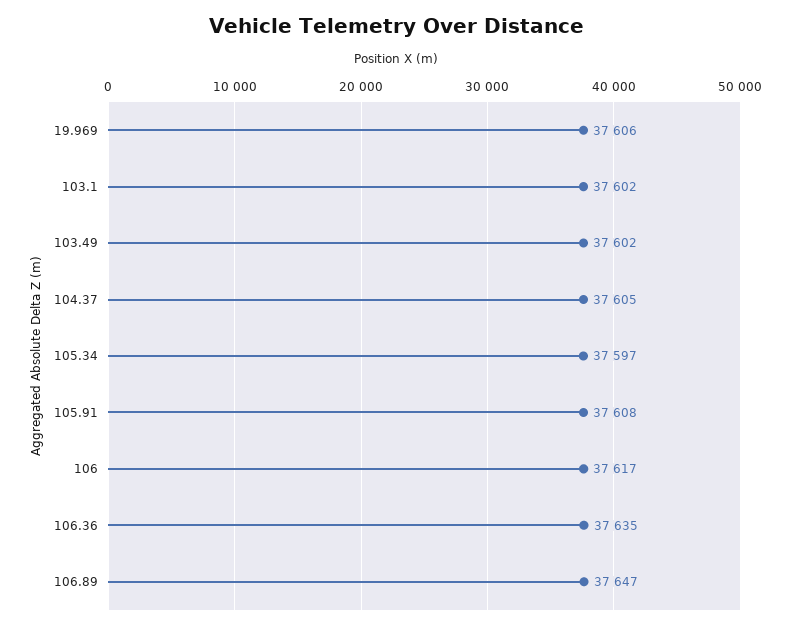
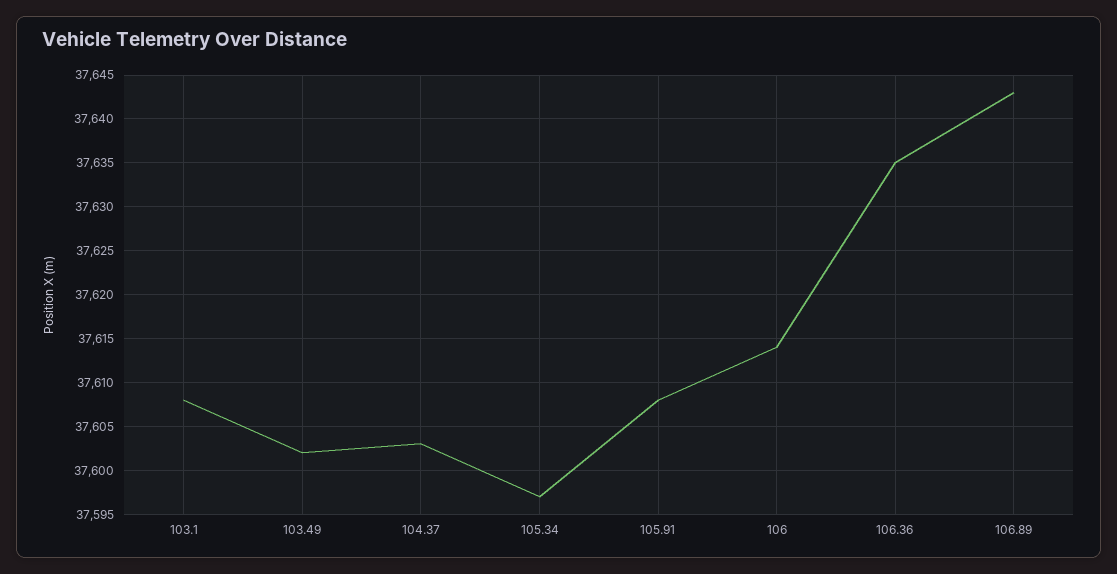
19.969: 37606 -> none
103.1: 37602 -> 37608
104.37: 37605 -> 37603
106: 37617 -> 37614
106.89: 37647 -> 37643

